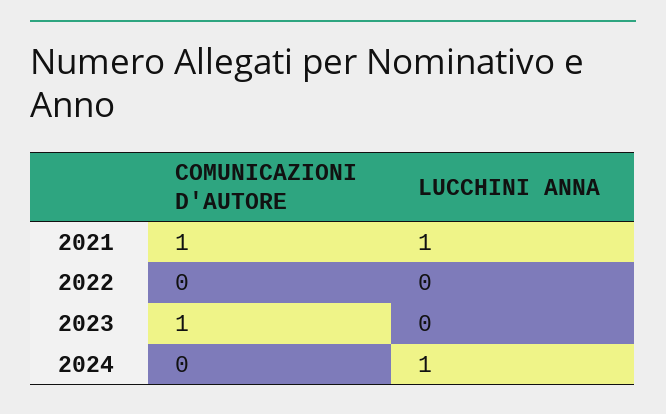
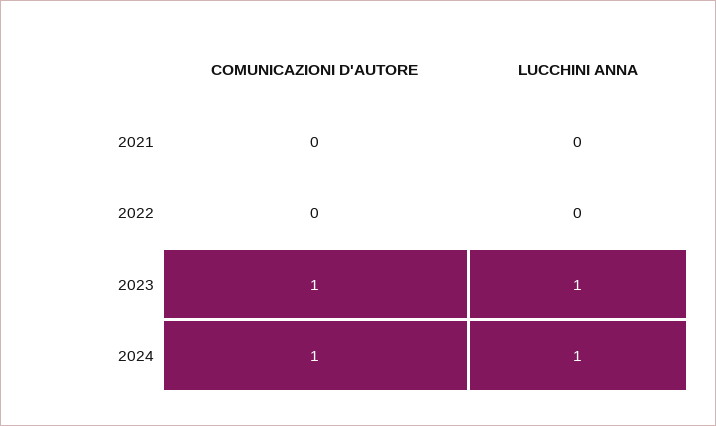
COMUNICAZIONI D'AUTORE, 2021: 1 -> 0
LUCCHINI ANNA, 2021: 1 -> 0
LUCCHINI ANNA, 2023: 0 -> 1
COMUNICAZIONI D'AUTORE, 2024: 0 -> 1

